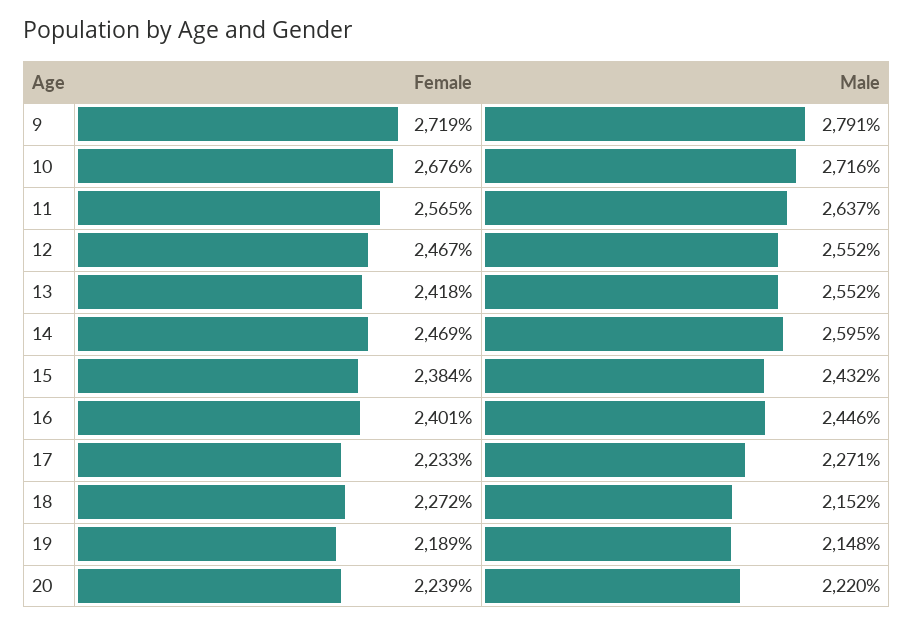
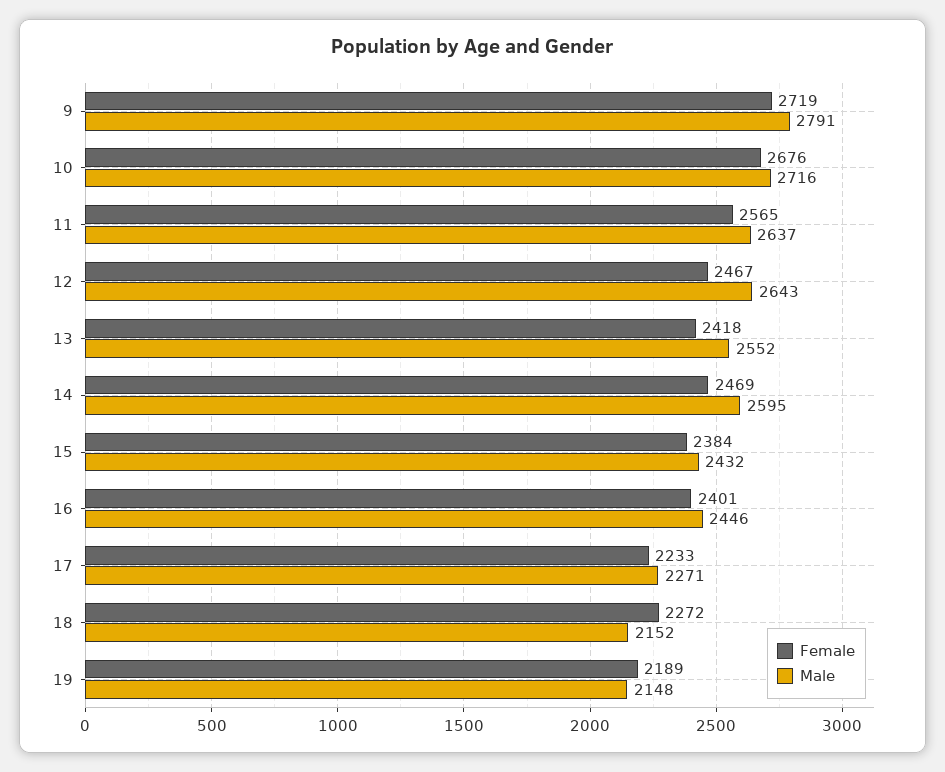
Male, 12: 2552 -> 2643
Female, 20: 2239 -> none
Male, 20: 2220 -> none

